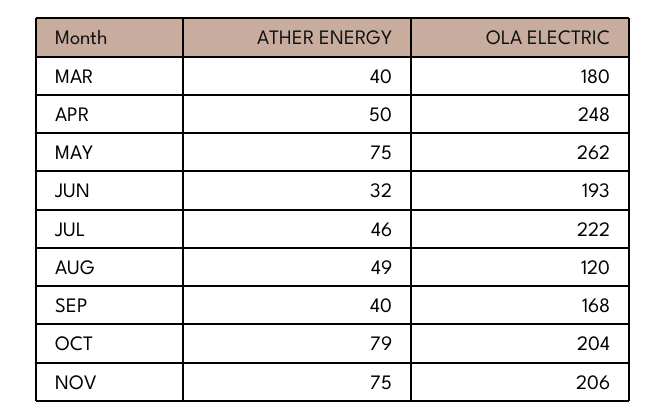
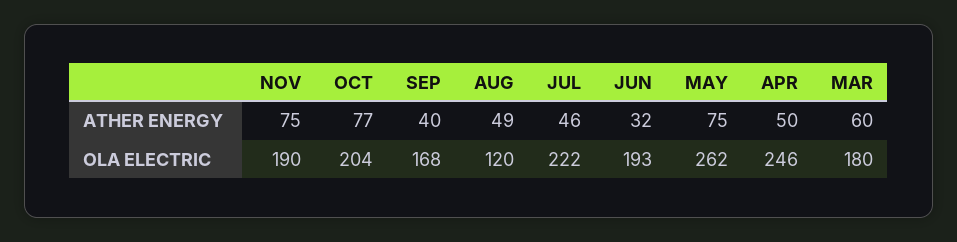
ATHER ENERGY, MAR: 40 -> 60
OLA ELECTRIC, APR: 248 -> 246
ATHER ENERGY, OCT: 79 -> 77
OLA ELECTRIC, NOV: 206 -> 190

